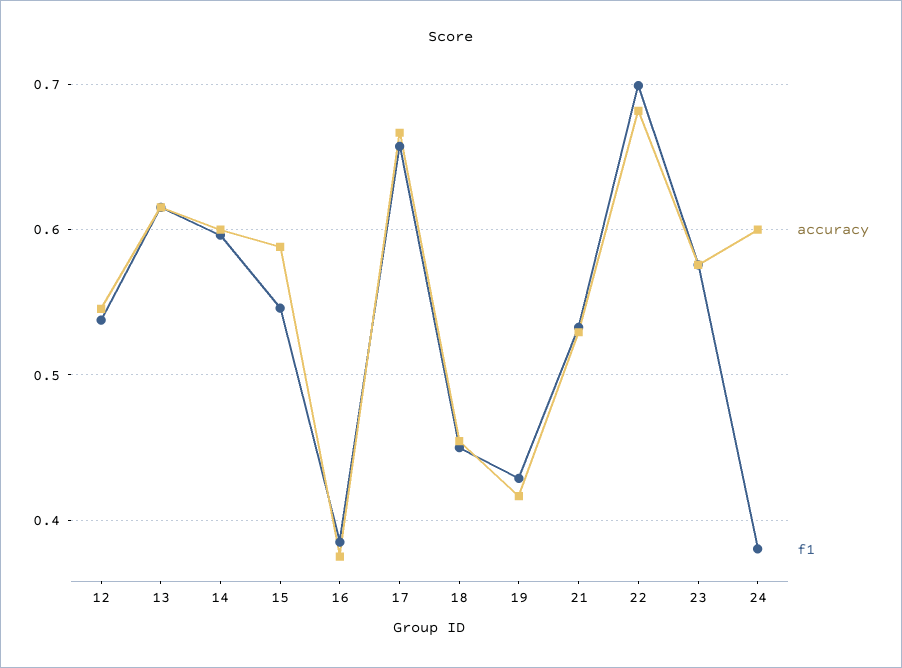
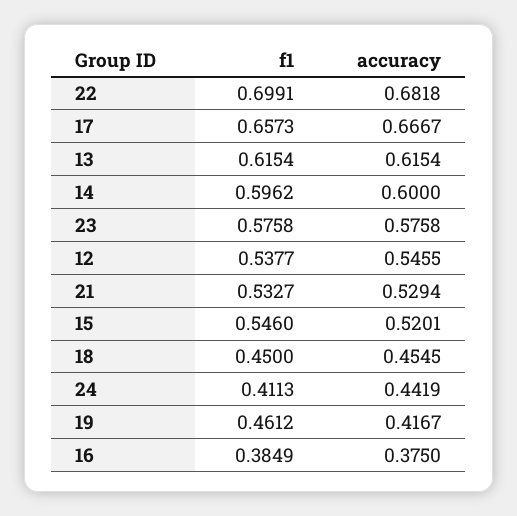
accuracy, 15: 0.59 -> 0.5201
f1, 19: 0.43 -> 0.4612
accuracy, 24: 0.6 -> 0.4419
f1, 24: 0.38 -> 0.4113

